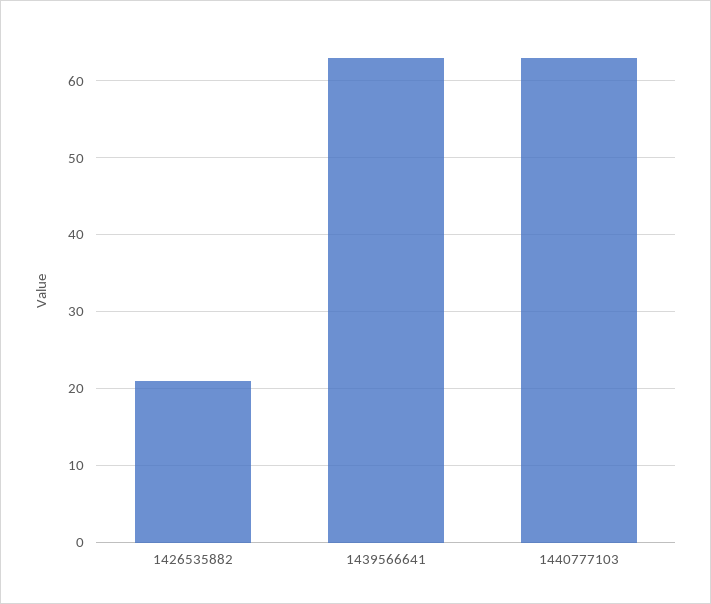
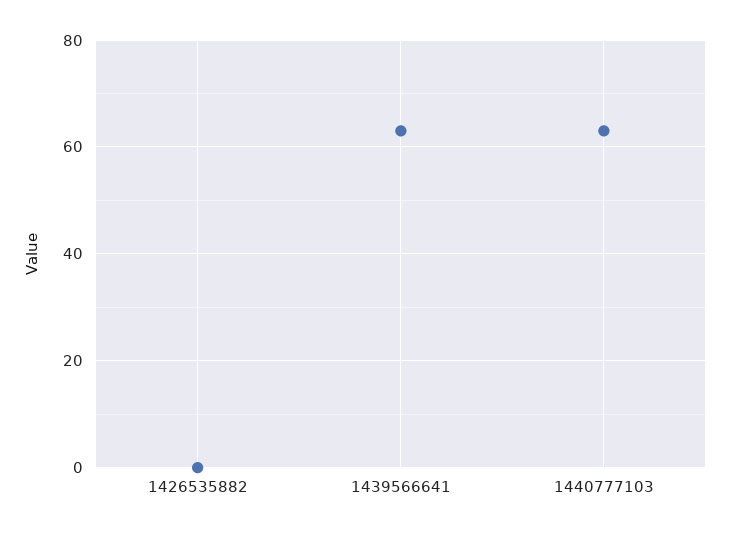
1426535882: 21 -> 0

